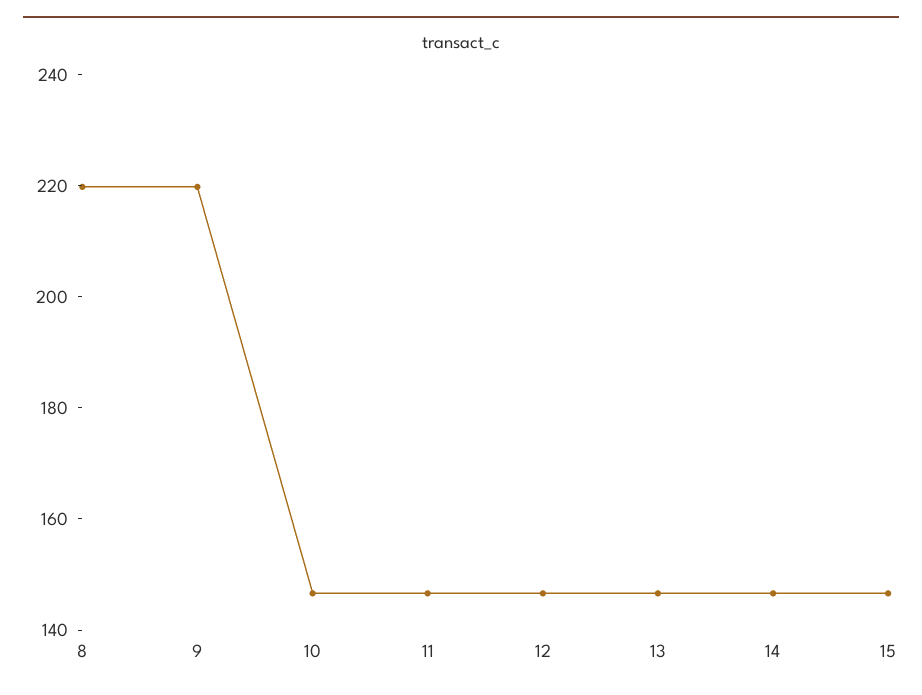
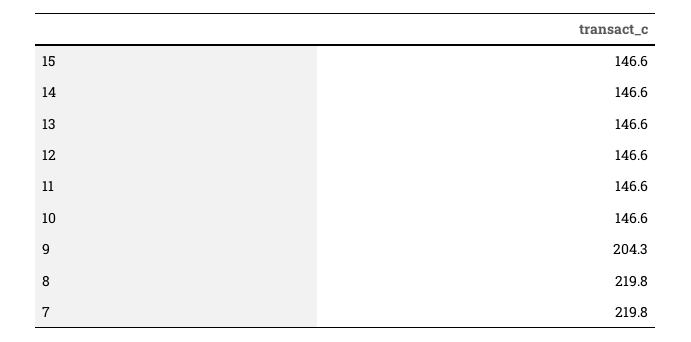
9: 220 -> 204.3
7: none -> 219.8

